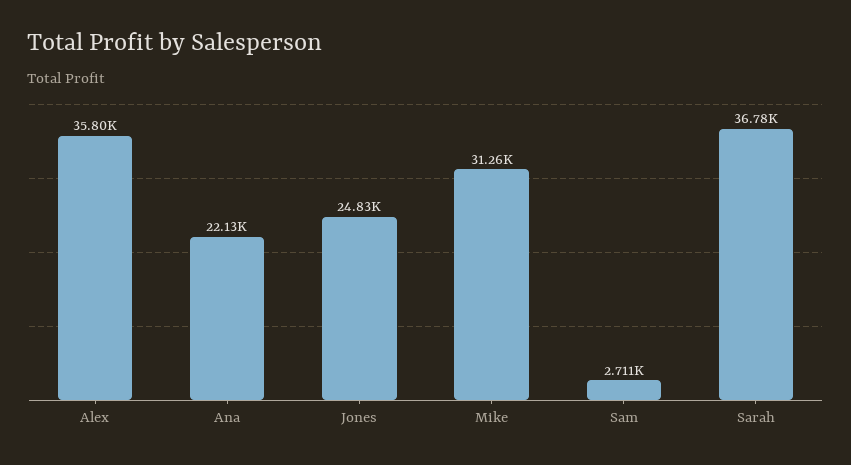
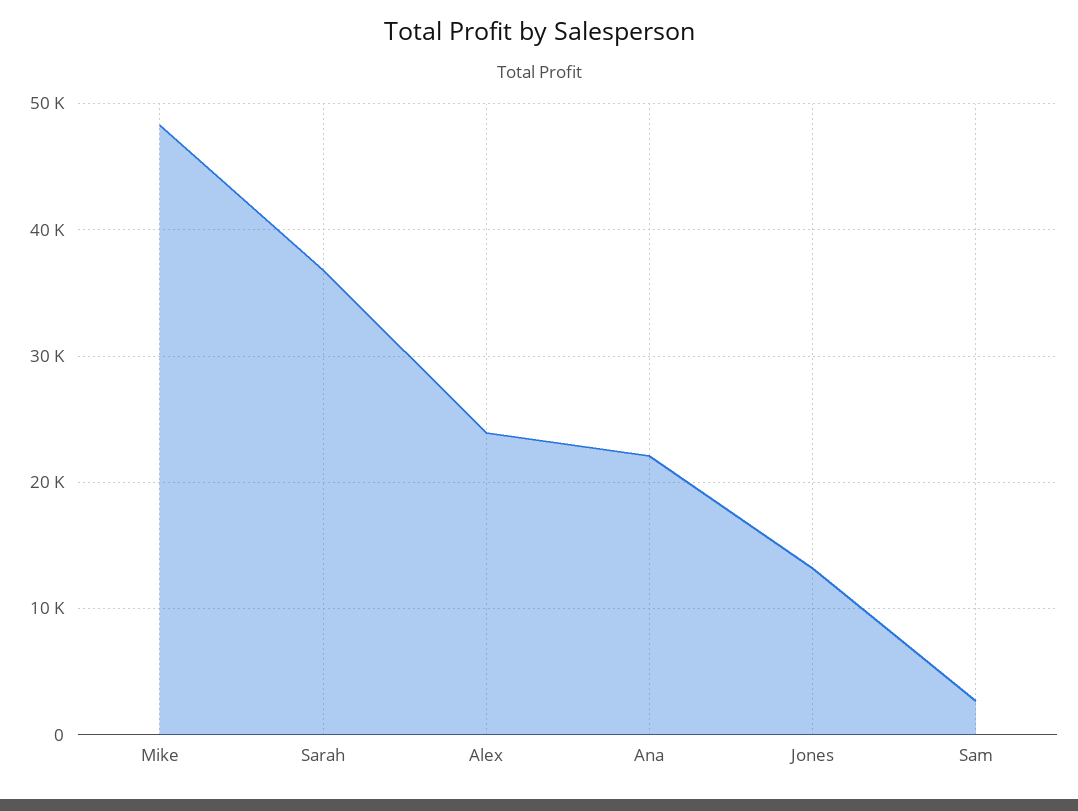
Alex: 35800 -> 24000
Jones: 24830 -> 13000
Mike: 31260 -> 48000

